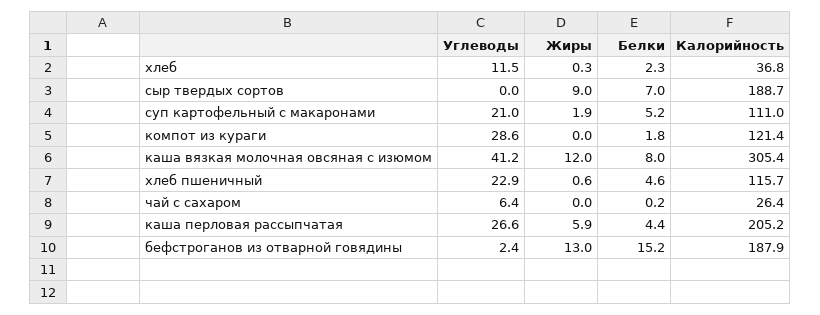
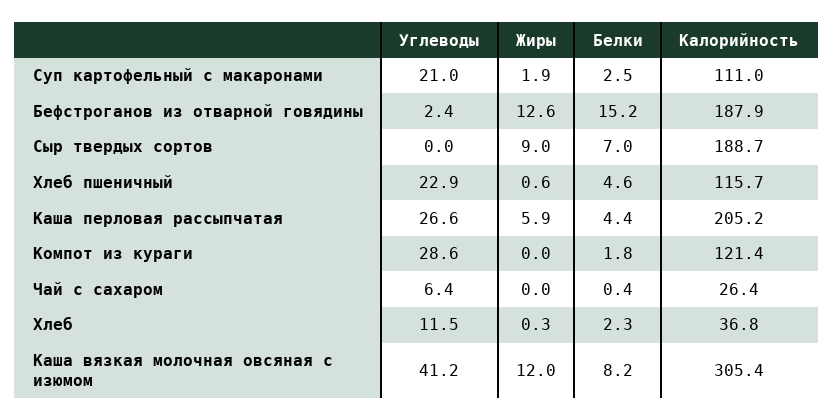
Белки, суп картофельный с макаронами: 5.2 -> 2.5
Белки, каша вязкая молочная овсяная с изюмом: 8 -> 8.2
Белки, чай с сахаром: 0.2 -> 0.4
Жиры, бефстроганов из отварной говядины: 13 -> 12.6

